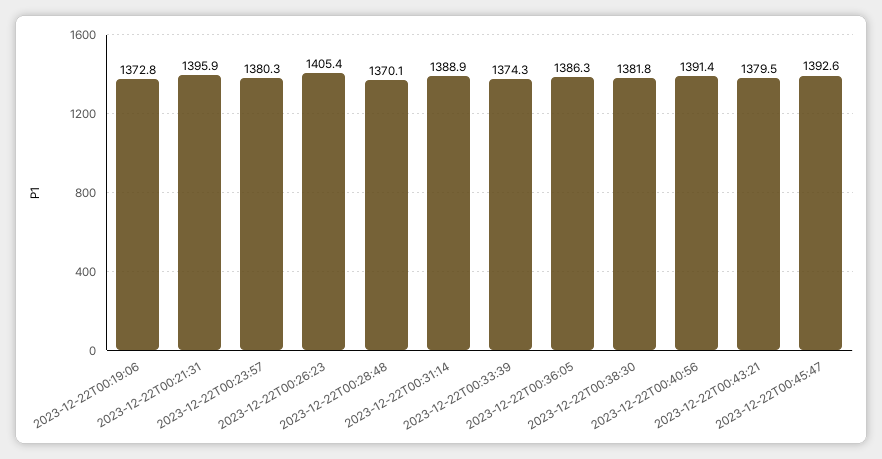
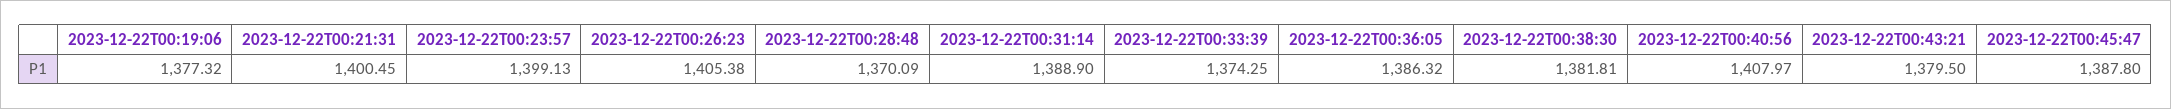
2023-12-22T00:19:06: 1372.8 -> 1377.32
2023-12-22T00:21:31: 1395.9 -> 1400.45
2023-12-22T00:23:57: 1380.3 -> 1399.13
2023-12-22T00:40:56: 1391.4 -> 1407.97
2023-12-22T00:45:47: 1392.6 -> 1387.8

